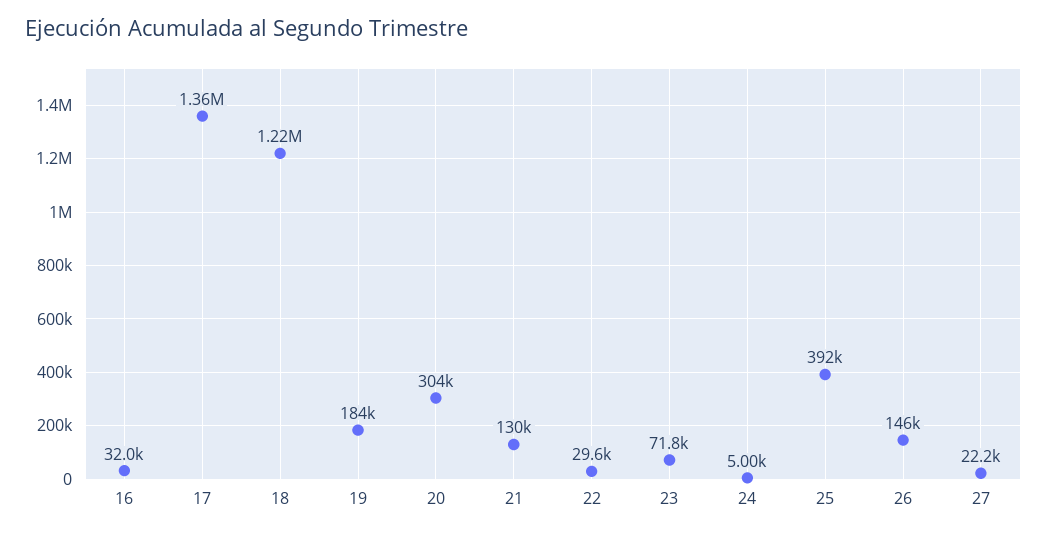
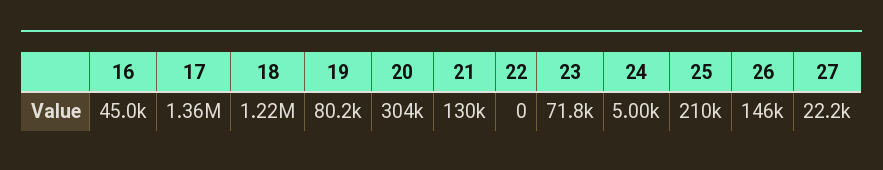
16: 32000 -> 45000
19: 184000 -> 80200
22: 29600 -> 0
25: 392000 -> 210000

